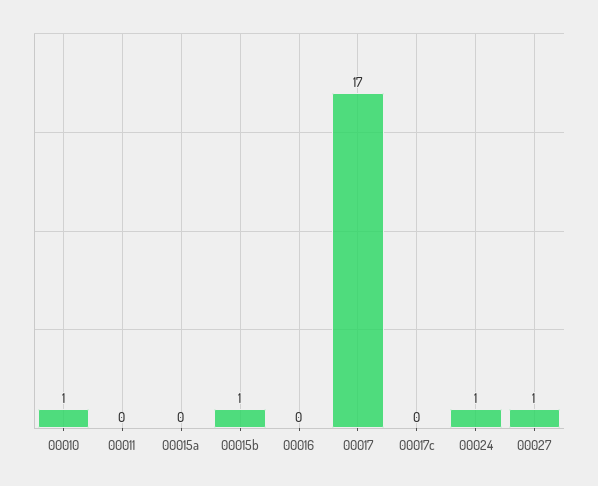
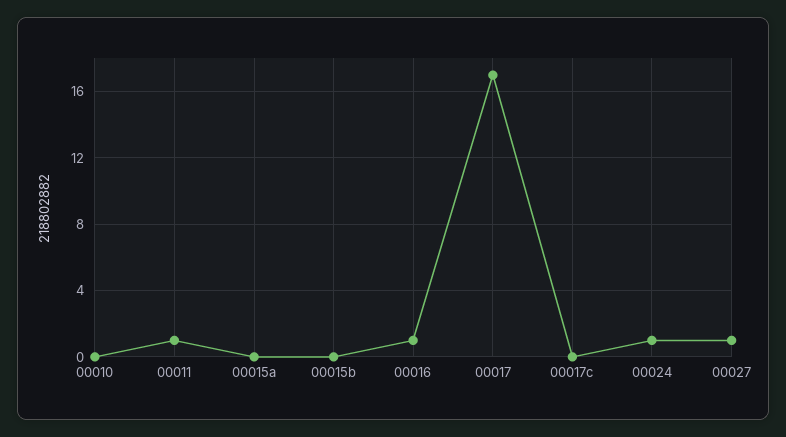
00010: 1 -> 0
00011: 0 -> 1
00015b: 1 -> 0
00016: 0 -> 1

